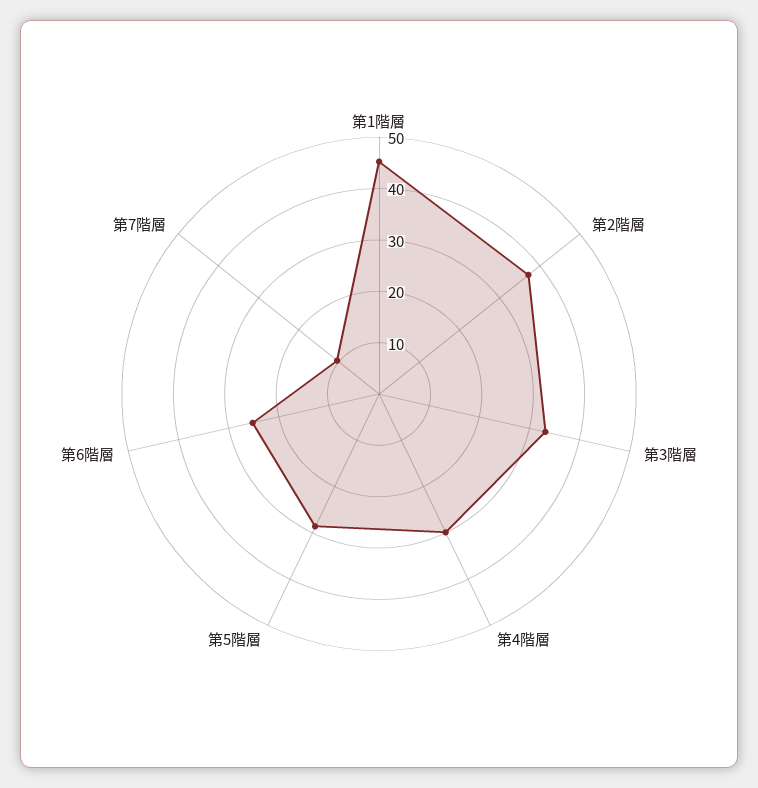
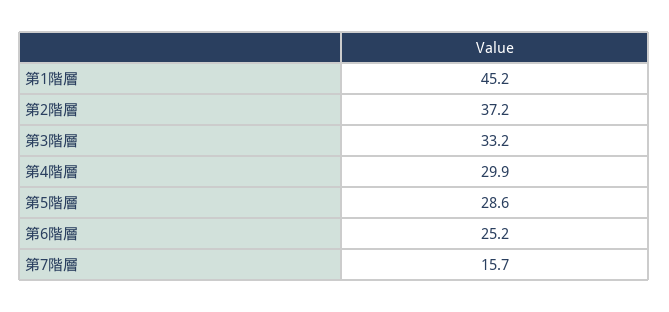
第7階層: 10 -> 15.7

